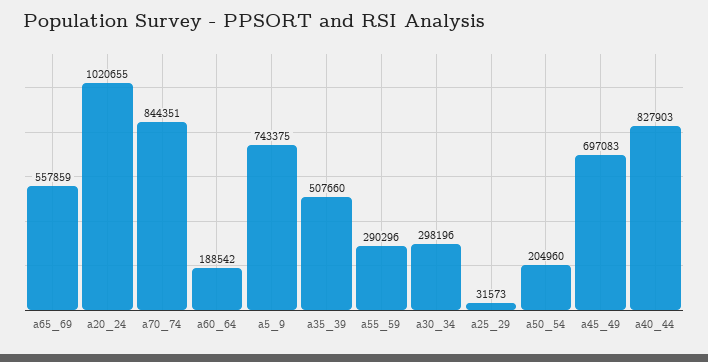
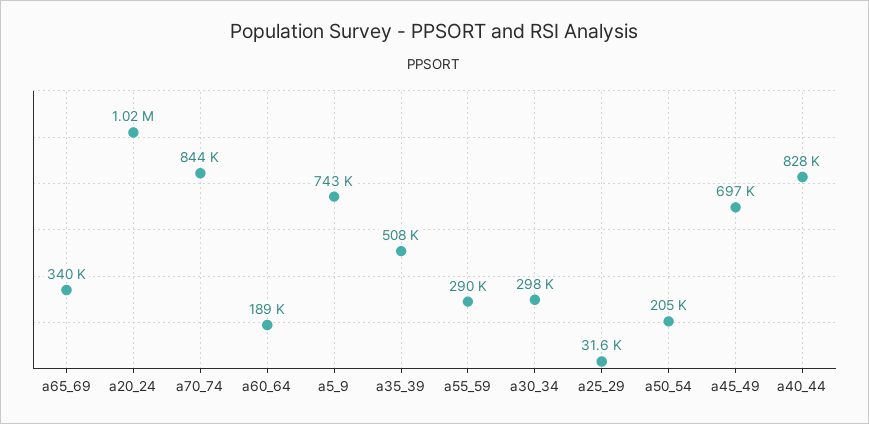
a65_69: 557859 -> 340000

